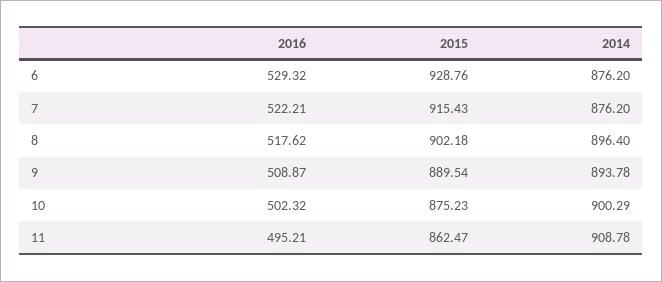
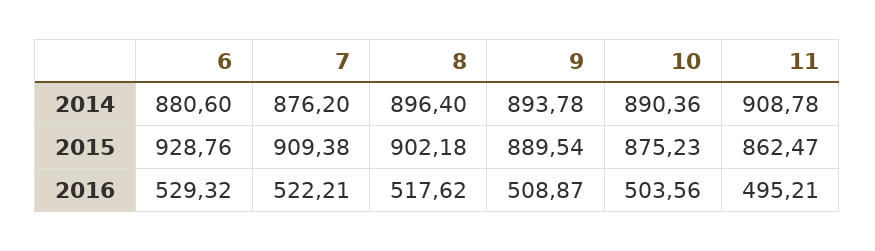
2014, 6: 876.2 -> 880.6
2015, 7: 915.43 -> 909.38
2016, 10: 502.32 -> 503.56
2014, 10: 900.29 -> 890.36

